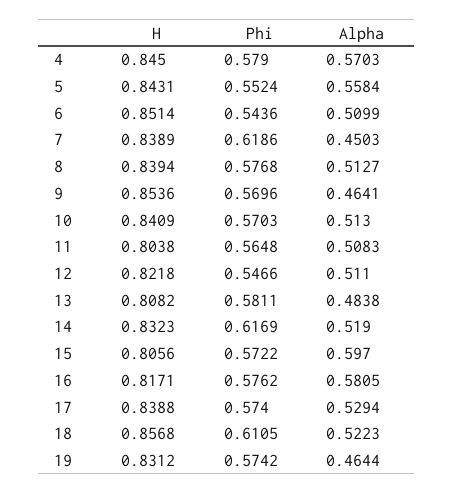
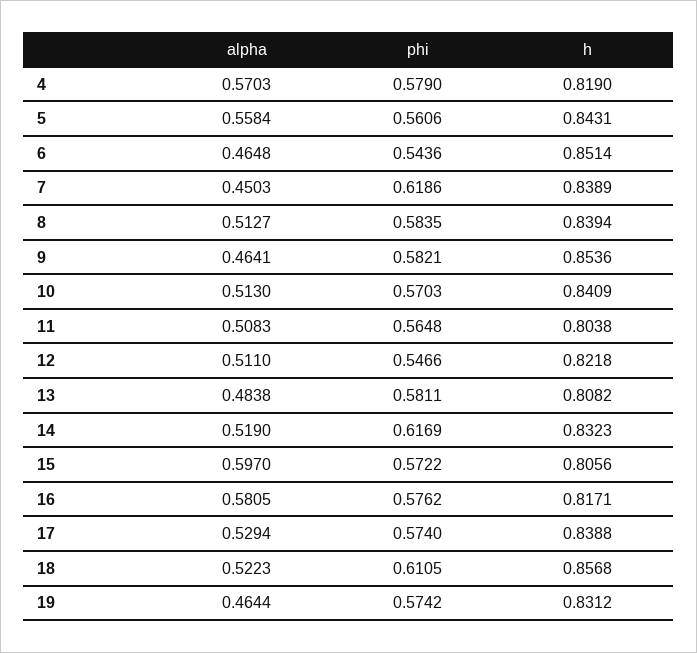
H, 4: 0.845 -> 0.819
Phi, 5: 0.5524 -> 0.5606
Alpha, 6: 0.5099 -> 0.4648
Phi, 8: 0.5768 -> 0.5835
Phi, 9: 0.5696 -> 0.5821

